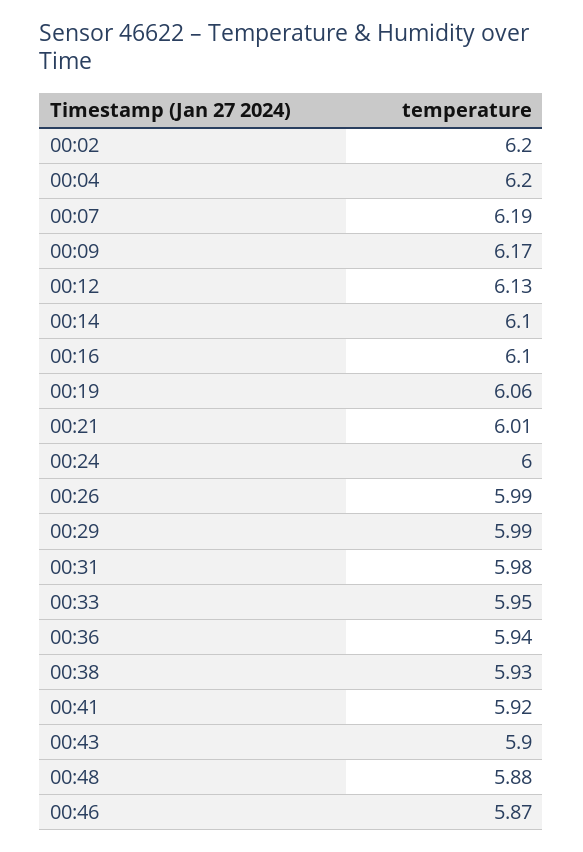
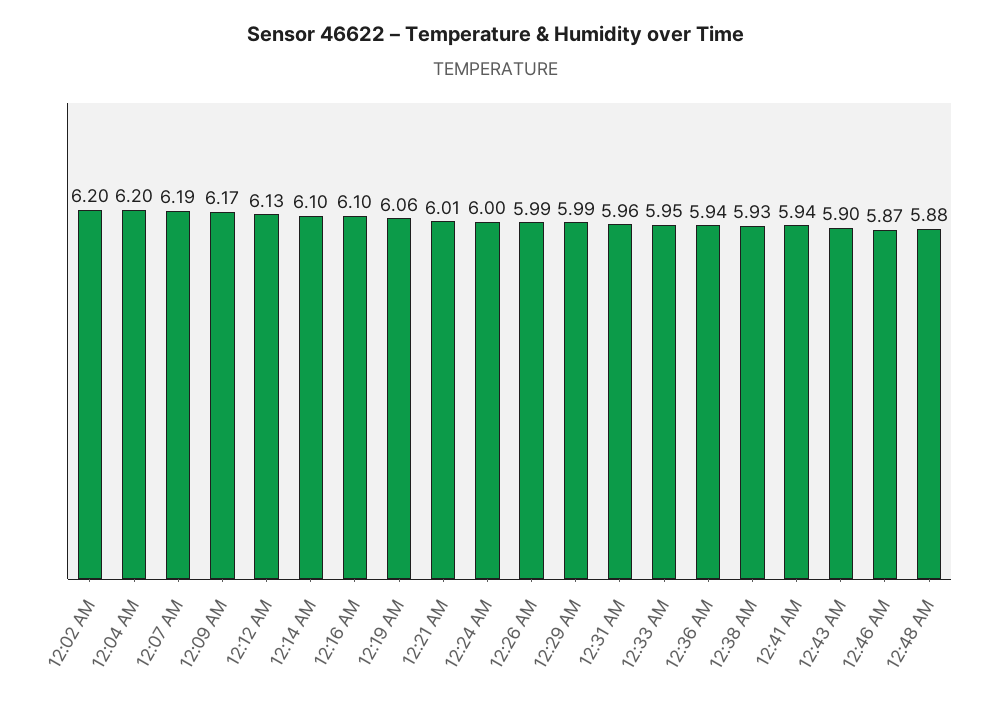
00:31: 5.98 -> 5.96
00:41: 5.92 -> 5.94

